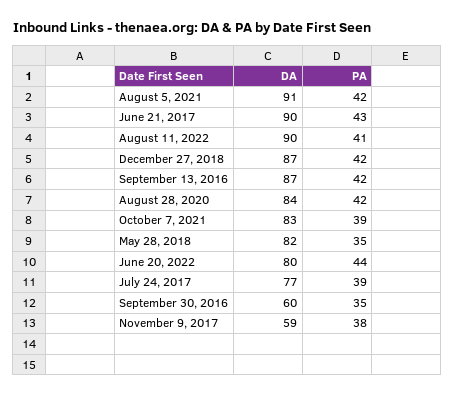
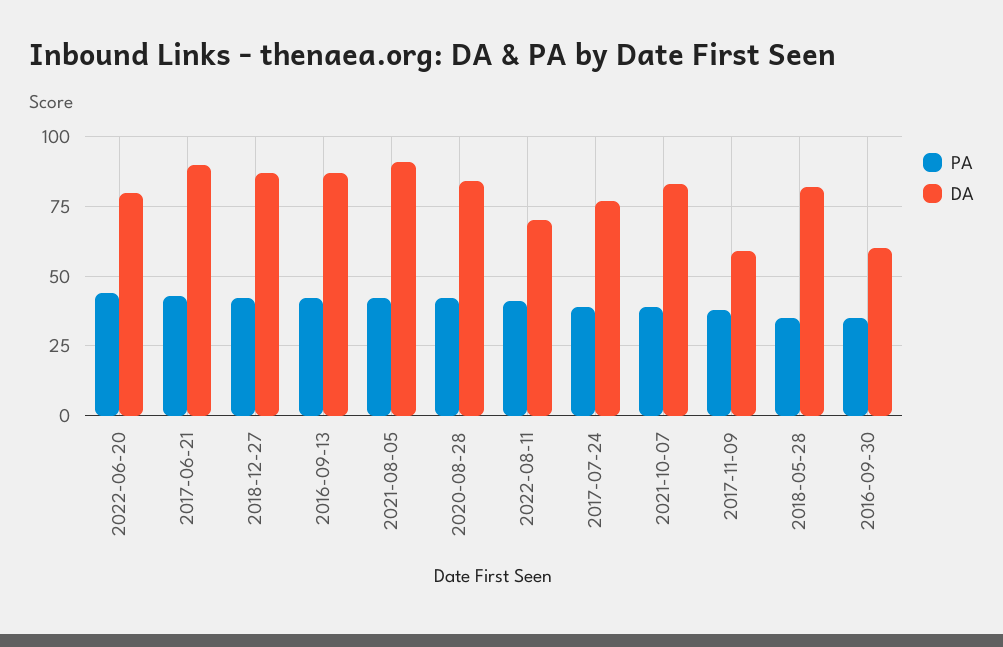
DA, August 11, 2022: 90 -> 70

